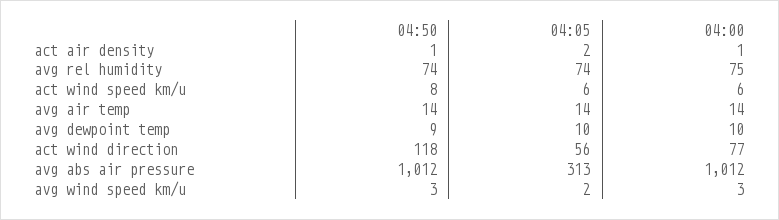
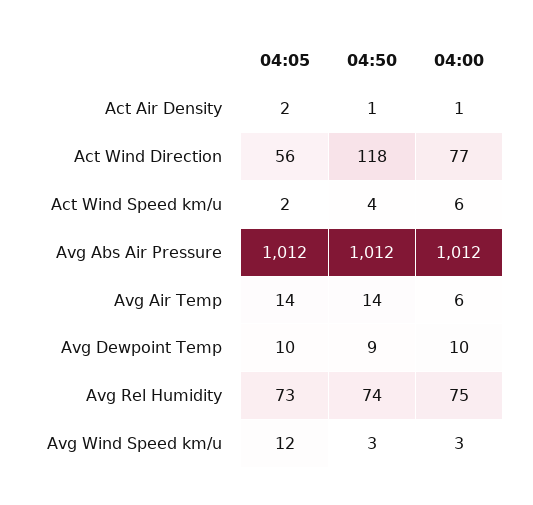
04:05, avg rel humidity: 74 -> 73
04:50, act wind speed km/u: 8 -> 4
04:05, act wind speed km/u: 6 -> 2
04:00, avg air temp: 14 -> 6
04:05, avg abs air pressure: 313 -> 1012
04:05, avg wind speed km/u: 2 -> 12

